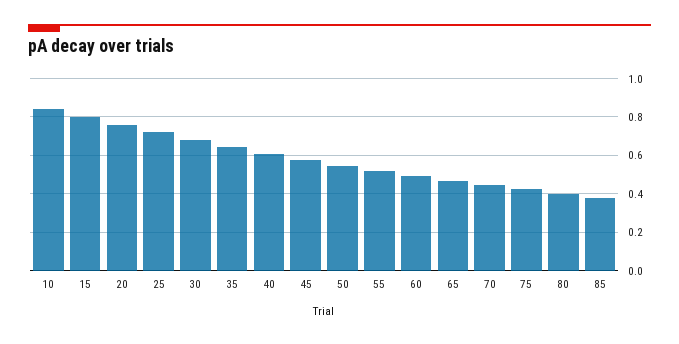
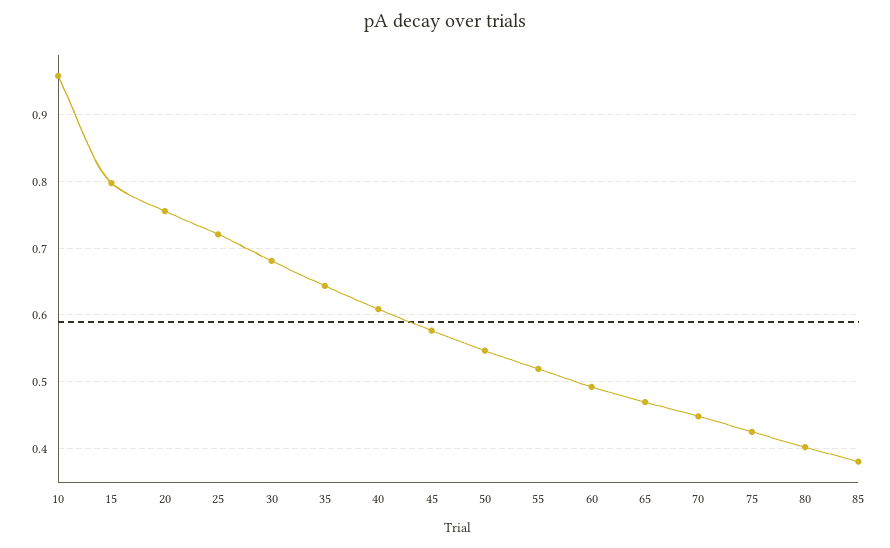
10: 0.85 -> 0.96

